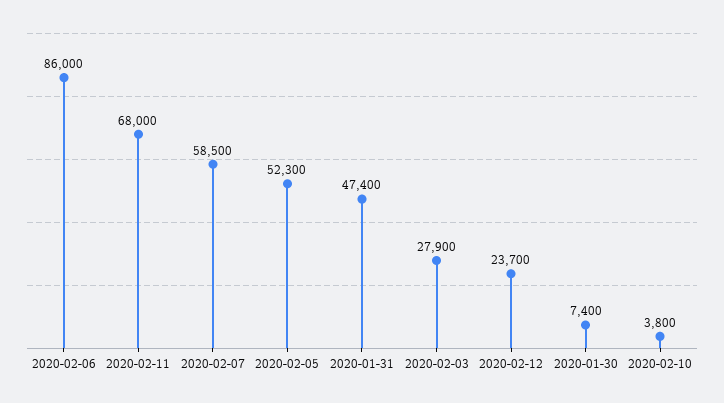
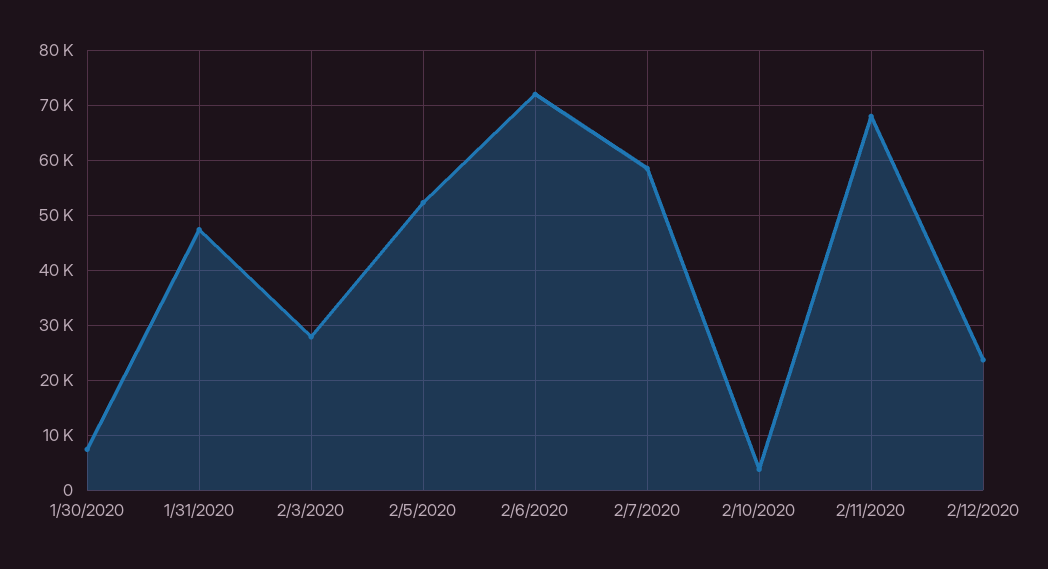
2020-02-06: 86000 -> 72000

